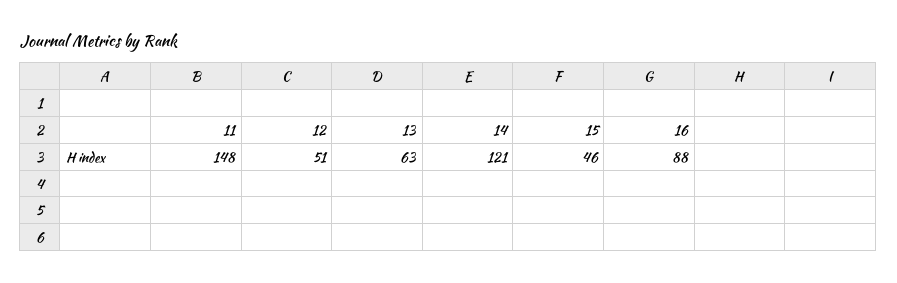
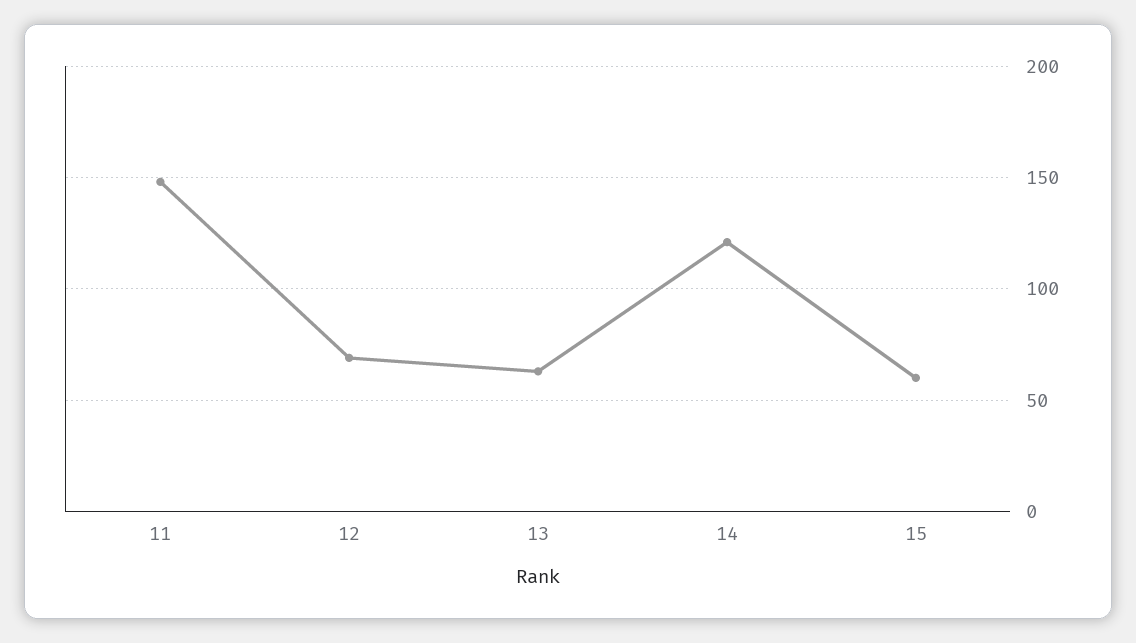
12: 51 -> 70
15: 46 -> 60
16: 88 -> none

